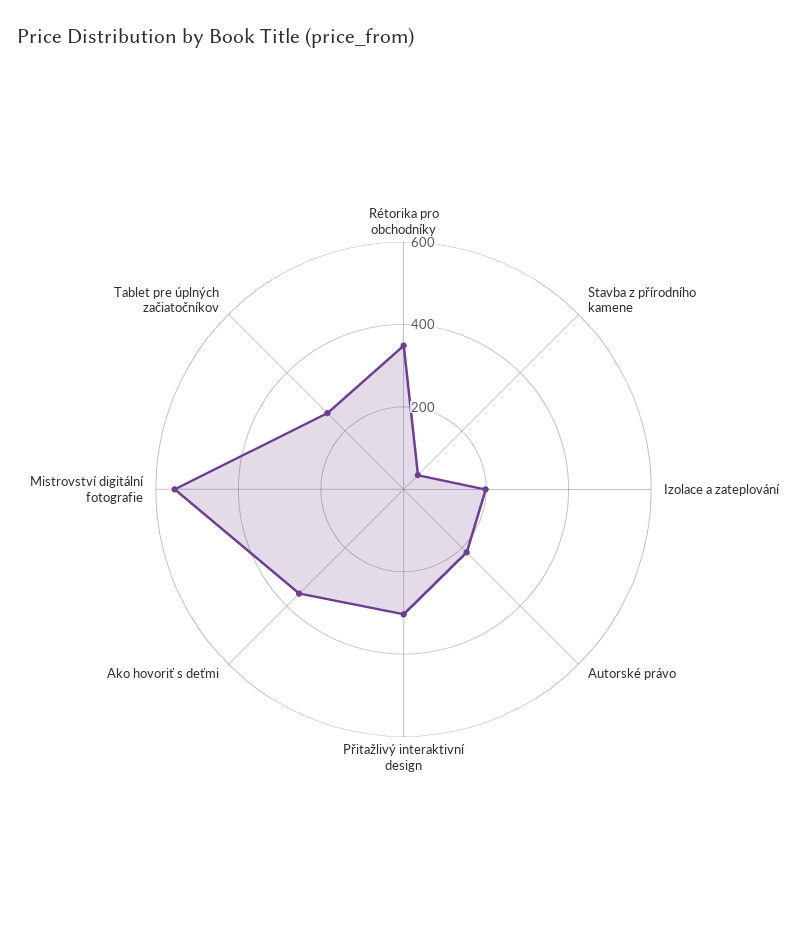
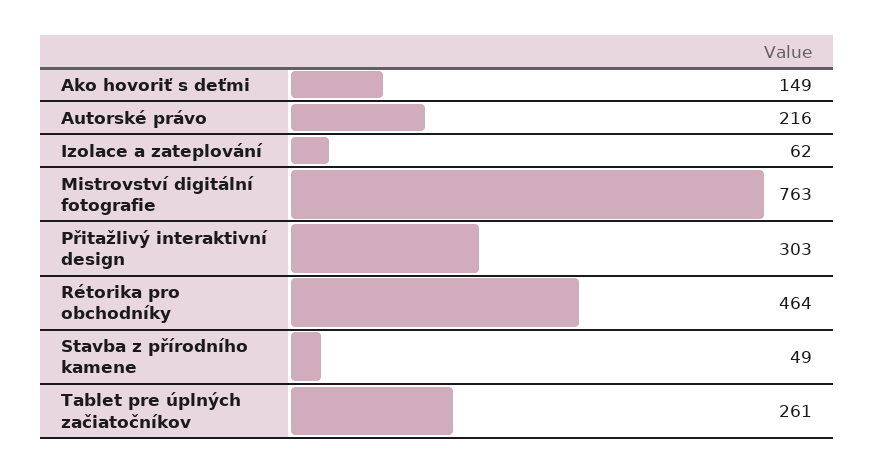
Rétorika pro obchodníky: 350 -> 464
Izolace a zateplování: 200 -> 62
Ako hovoriť s deťmi: 350 -> 149
Mistrovství digitální fotografie: 550 -> 763

